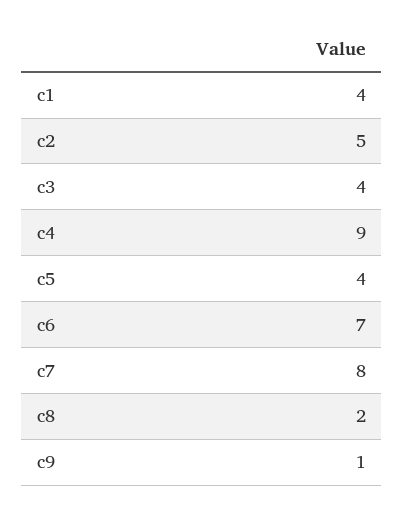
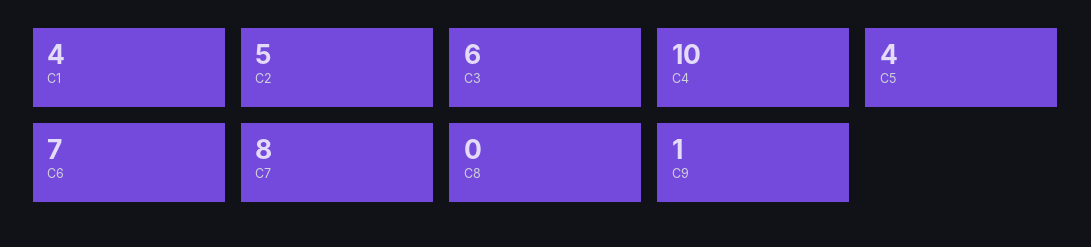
c3: 4 -> 6
c4: 9 -> 10
c8: 2 -> 0

